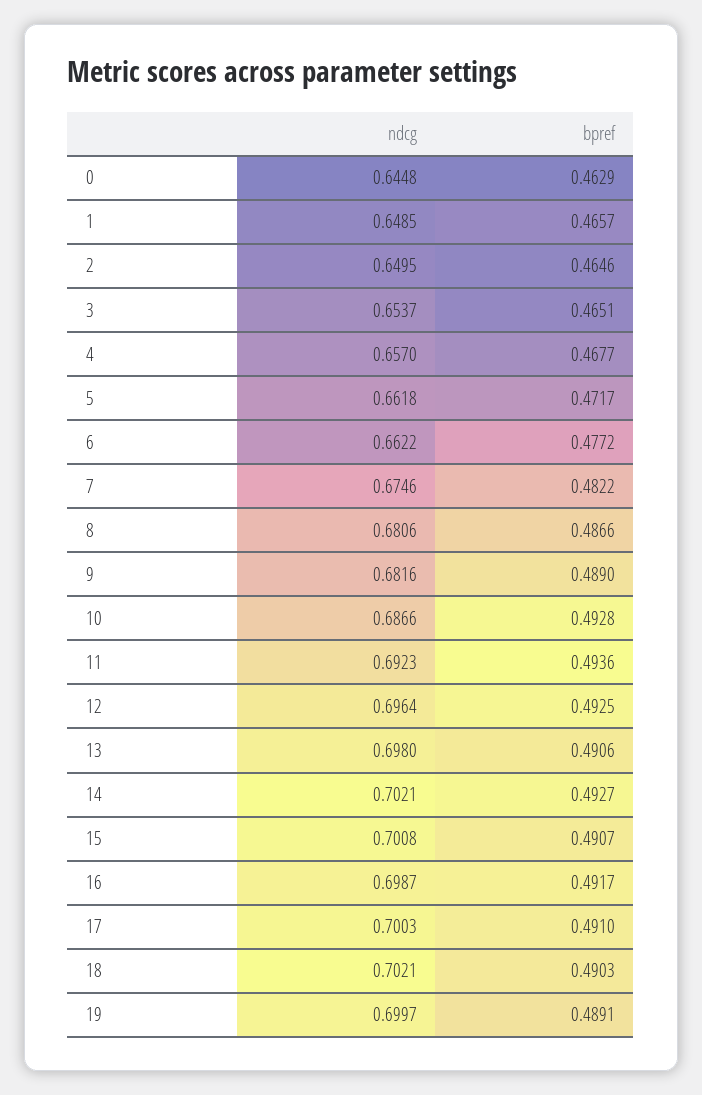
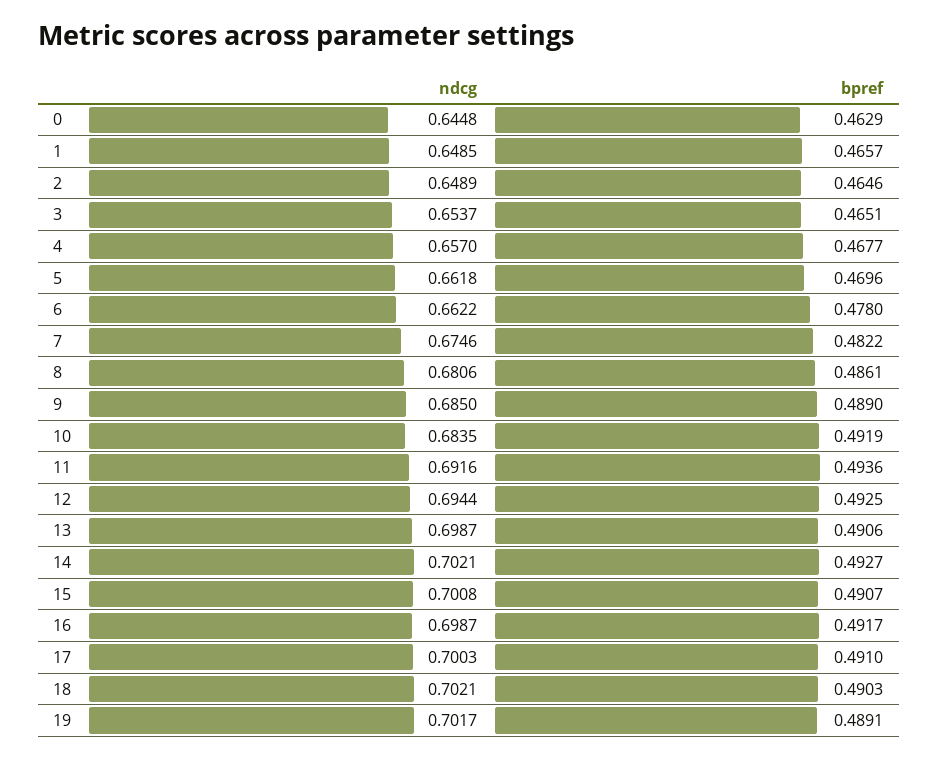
ndcg, 2: 0.6495 -> 0.6489
bpref, 5: 0.4717 -> 0.4696
bpref, 6: 0.4772 -> 0.478
bpref, 8: 0.4866 -> 0.4861
ndcg, 9: 0.6816 -> 0.685
ndcg, 10: 0.6866 -> 0.6835
bpref, 10: 0.4928 -> 0.4919
ndcg, 11: 0.6923 -> 0.6916
ndcg, 12: 0.6964 -> 0.6944
ndcg, 13: 0.698 -> 0.6987
ndcg, 19: 0.6997 -> 0.7017

